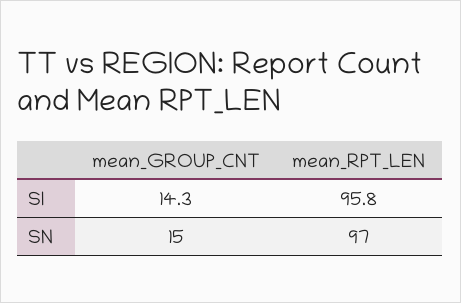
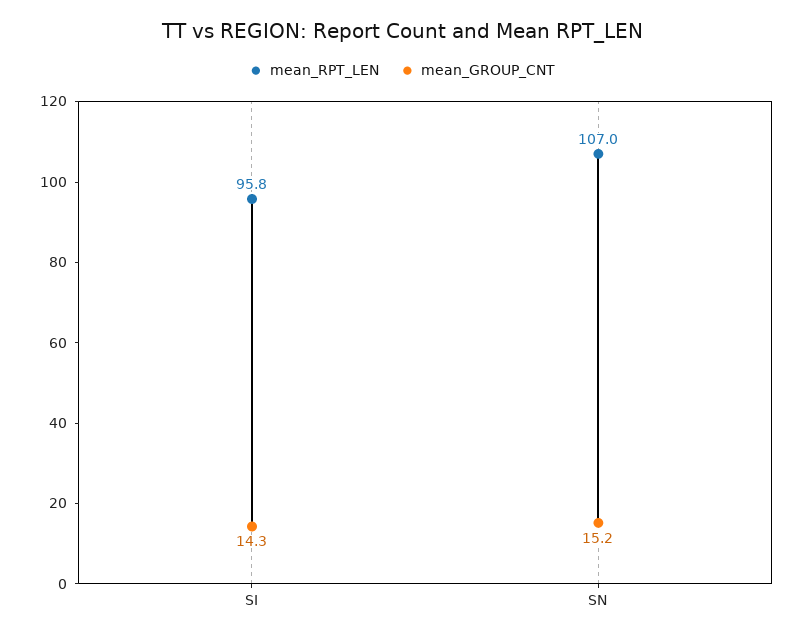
mean_GROUP_CNT, SN: 15 -> 15.2
mean_RPT_LEN, SN: 97 -> 107

